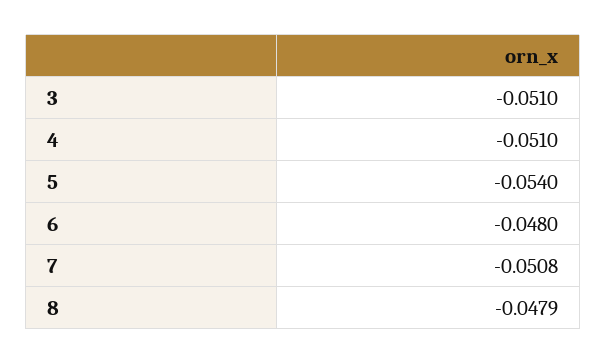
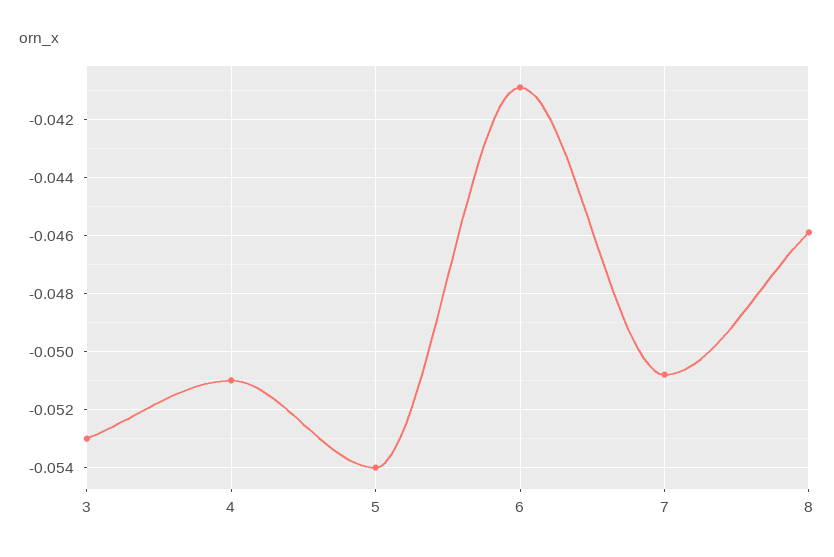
3: -0.051 -> -0.053
6: -0.048 -> -0.041
8: -0.0479 -> -0.046

